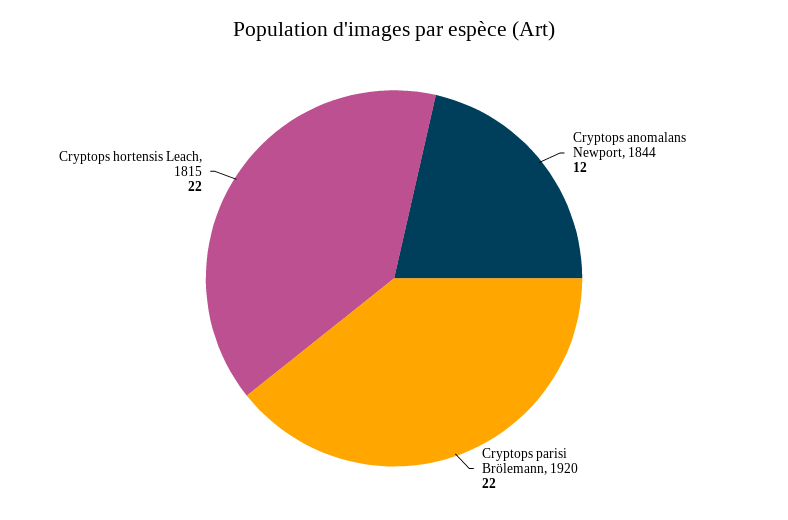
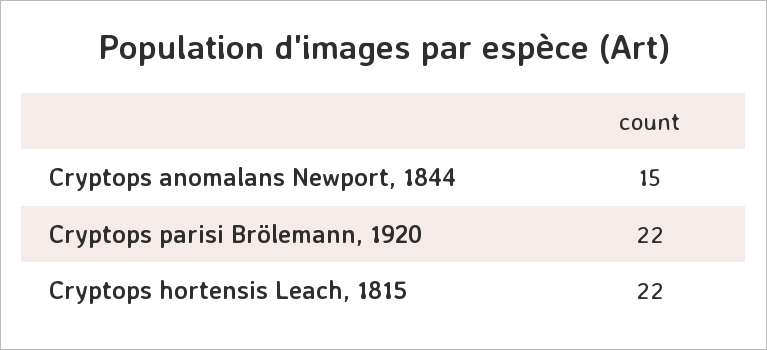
Cryptops anomalans Newport, 1844: 12 -> 15

